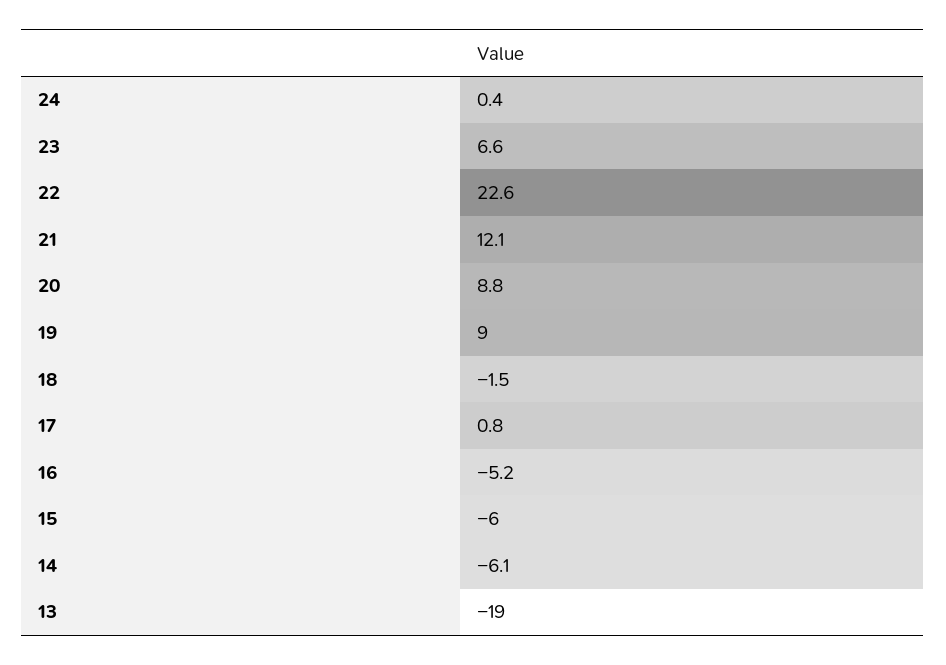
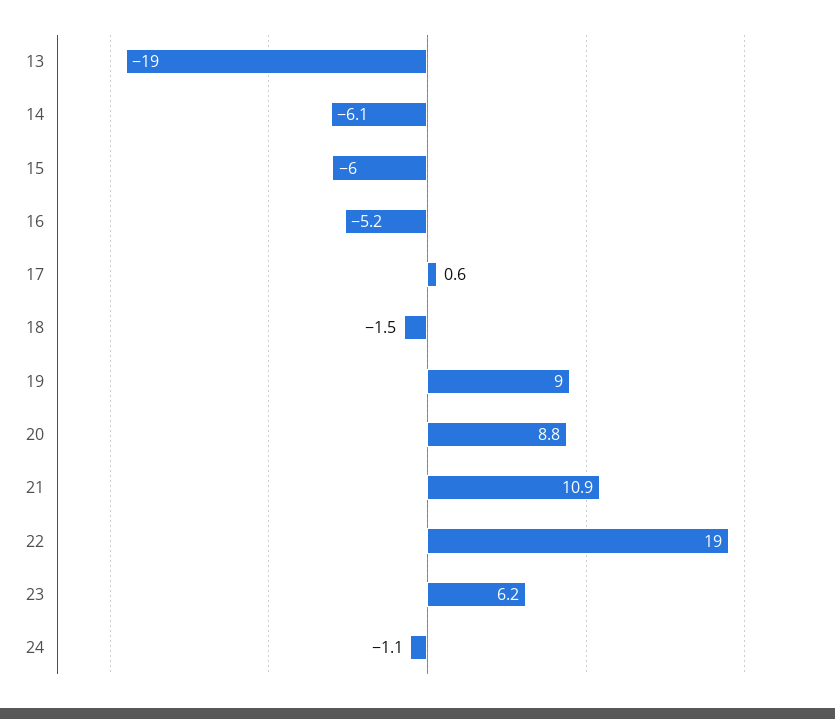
24: 0.4 -> -1.1
23: 6.6 -> 6.2
22: 22.6 -> 19
21: 12.1 -> 10.9
17: 0.8 -> 0.6

